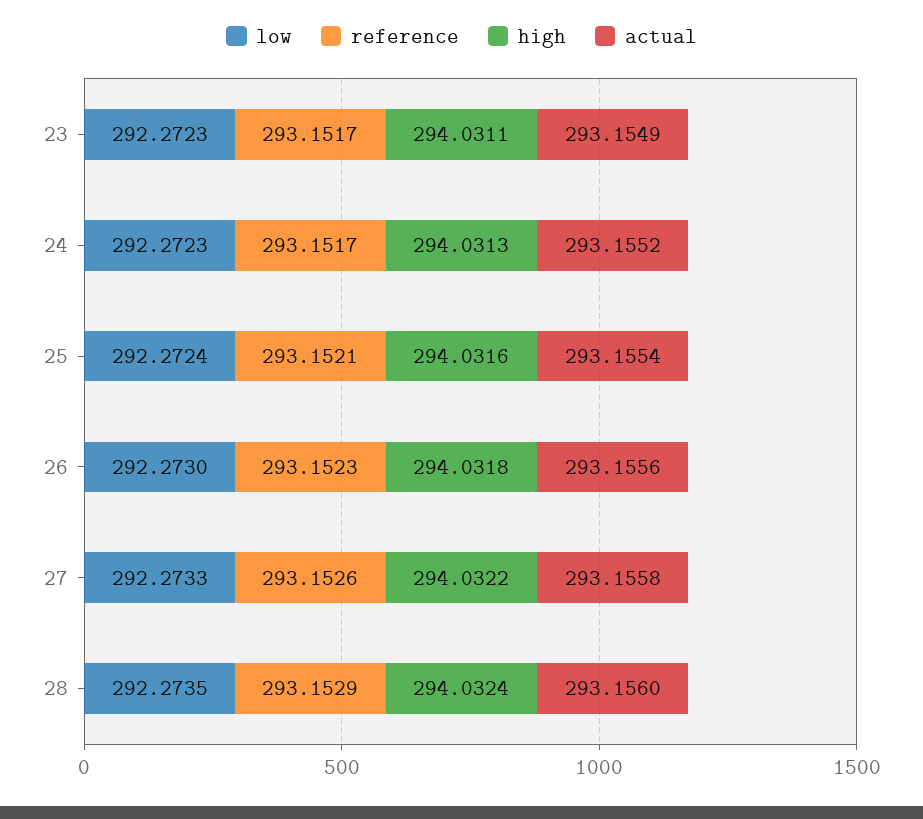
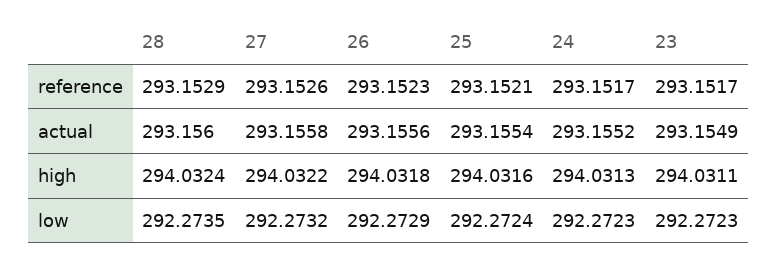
low, 26: 292.273 -> 292.2729
low, 27: 292.2733 -> 292.2732

